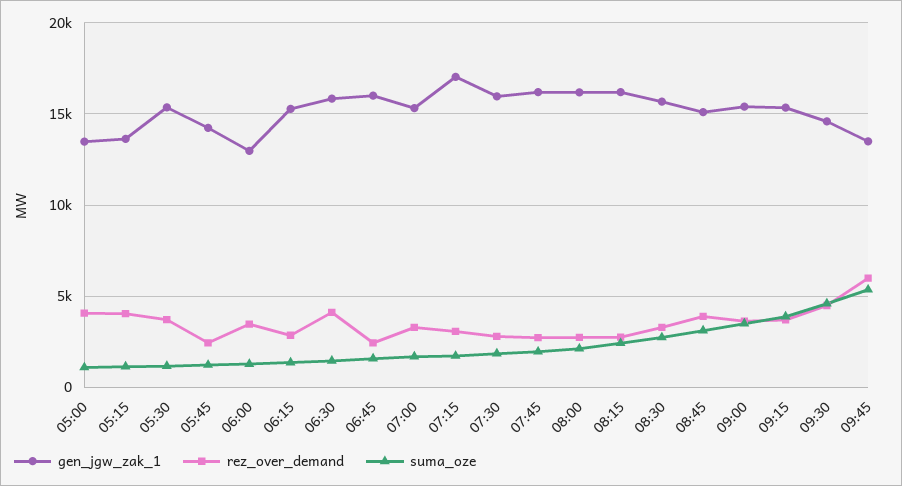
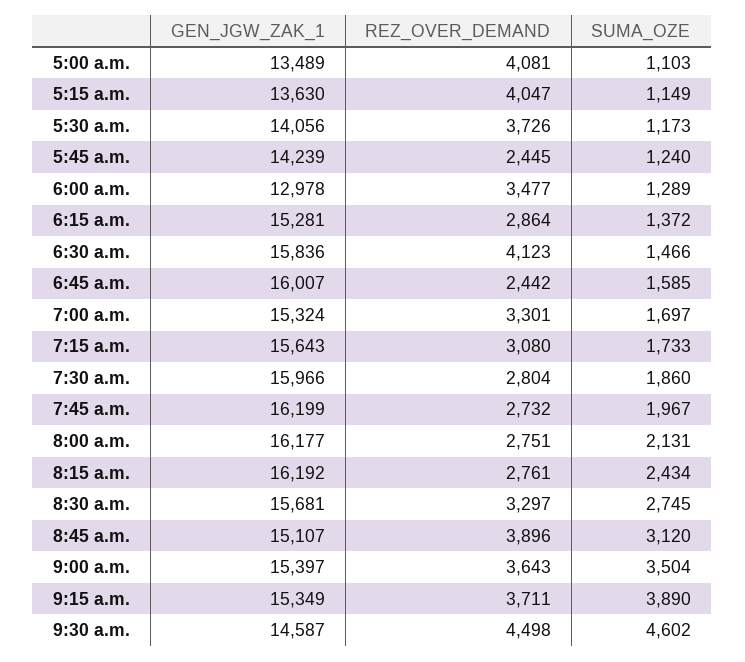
gen_jgw_zak_1, 05:30: 15500 -> 14056
gen_jgw_zak_1, 07:15: 17000 -> 15643
gen_jgw_zak_1, 09:45: 13500 -> none
rez_over_demand, 09:45: 6000 -> none
suma_oze, 09:45: 5500 -> none

